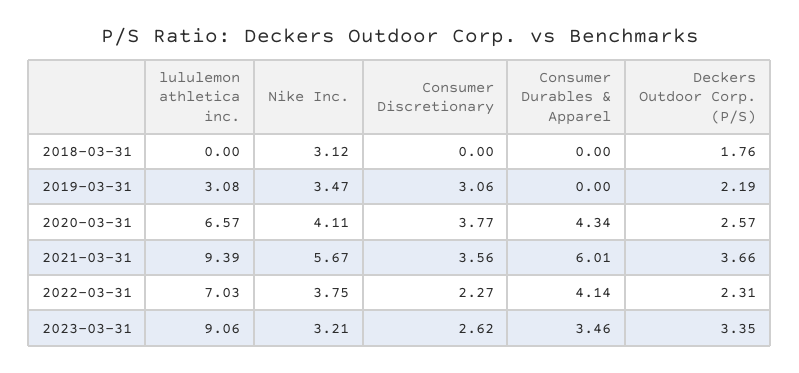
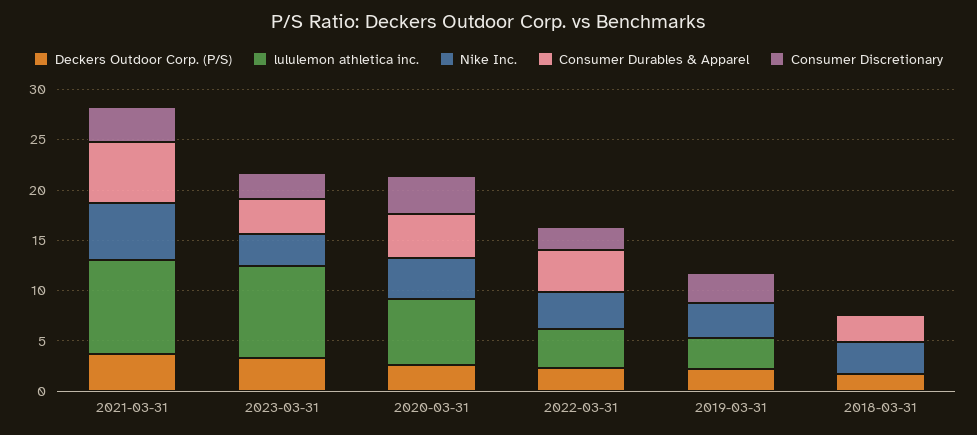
Consumer Durables & Apparel, 2018-03-31: 0 -> 3
lululemon athletica inc., 2022-03-31: 7.03 -> 4

